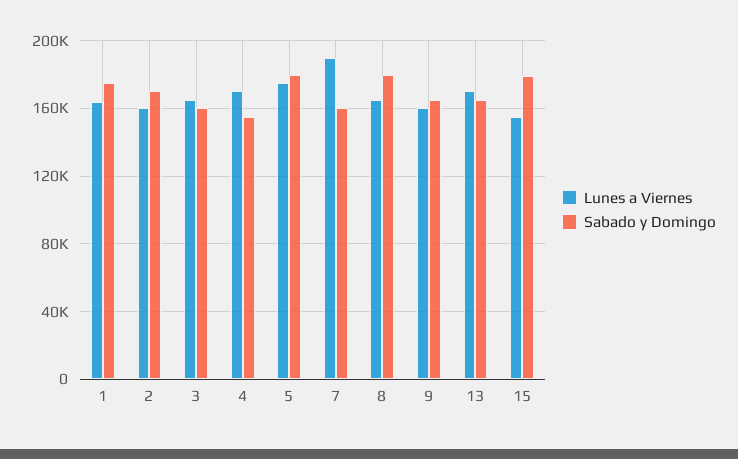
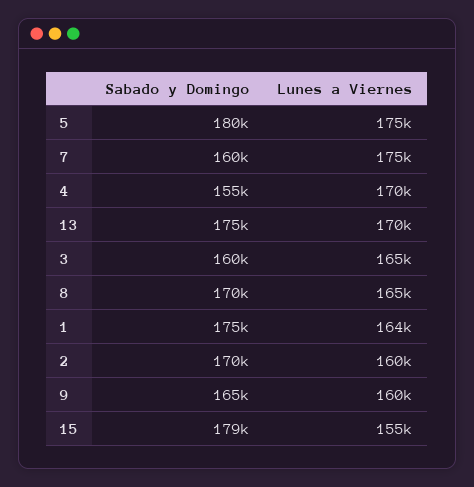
Lunes a Viernes, 7: 190000 -> 175000
Sabado y Domingo, 8: 180000 -> 170000
Sabado y Domingo, 13: 165000 -> 175000

